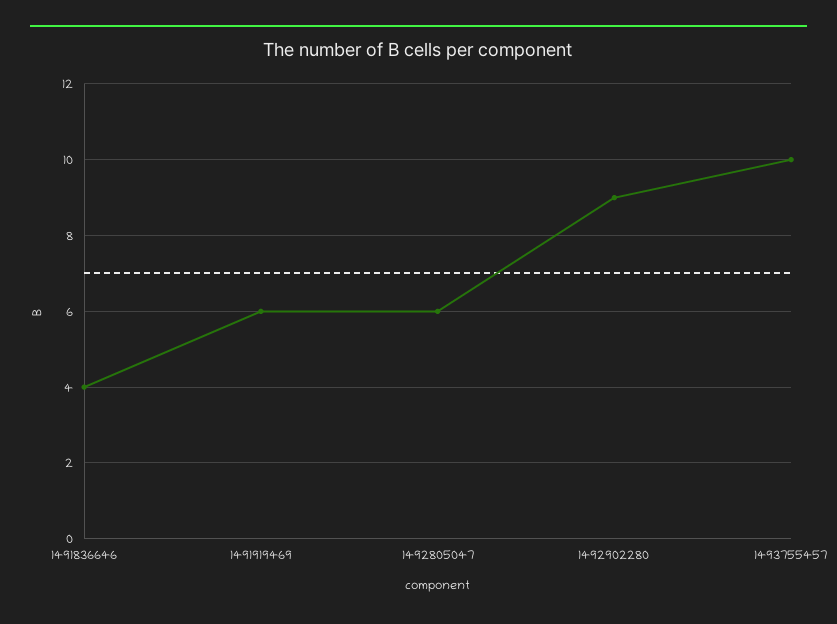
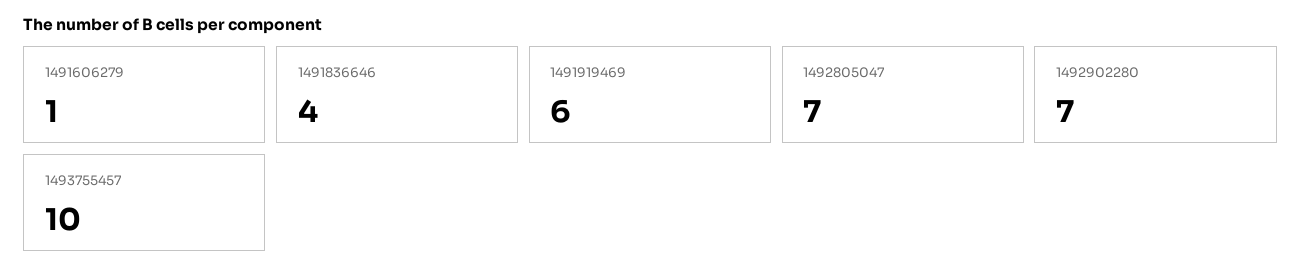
1492805047: 6 -> 7
1492902280: 9 -> 7
1491606279: none -> 1

